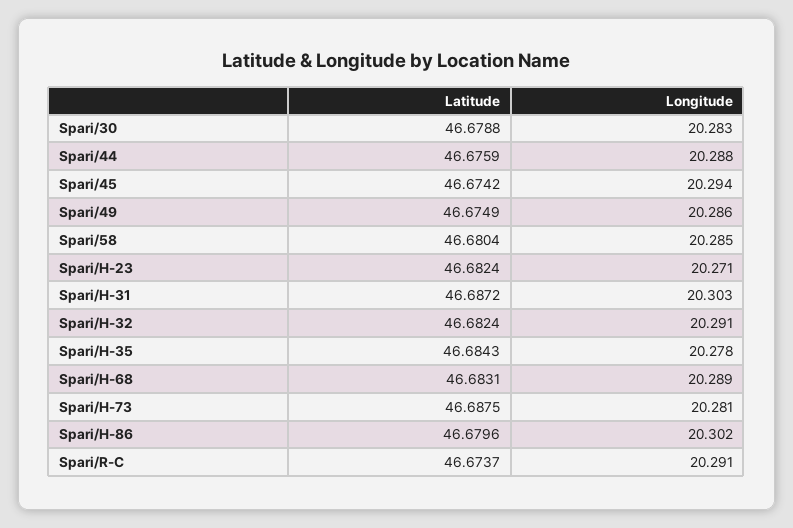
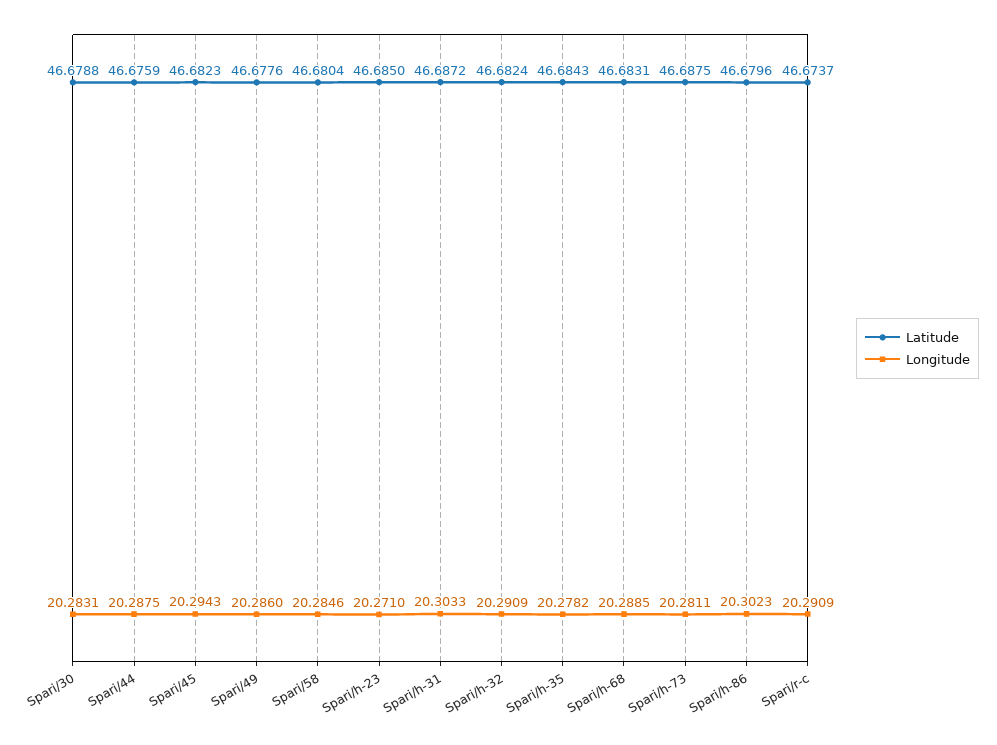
Latitude, Spari/45: 46.6742 -> 46.6823
Latitude, Spari/49: 46.6749 -> 46.6776
Latitude, Spari/H-23: 46.6824 -> 46.685

